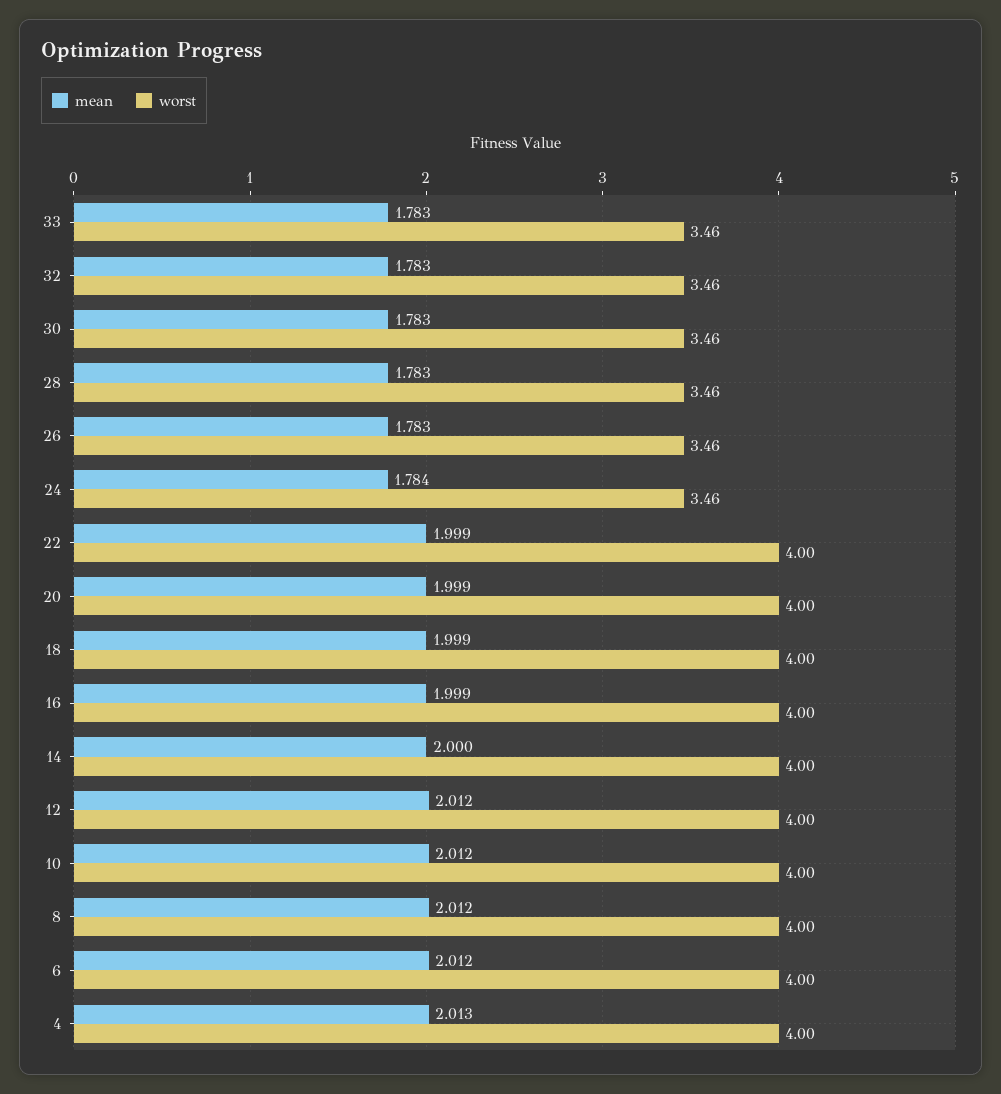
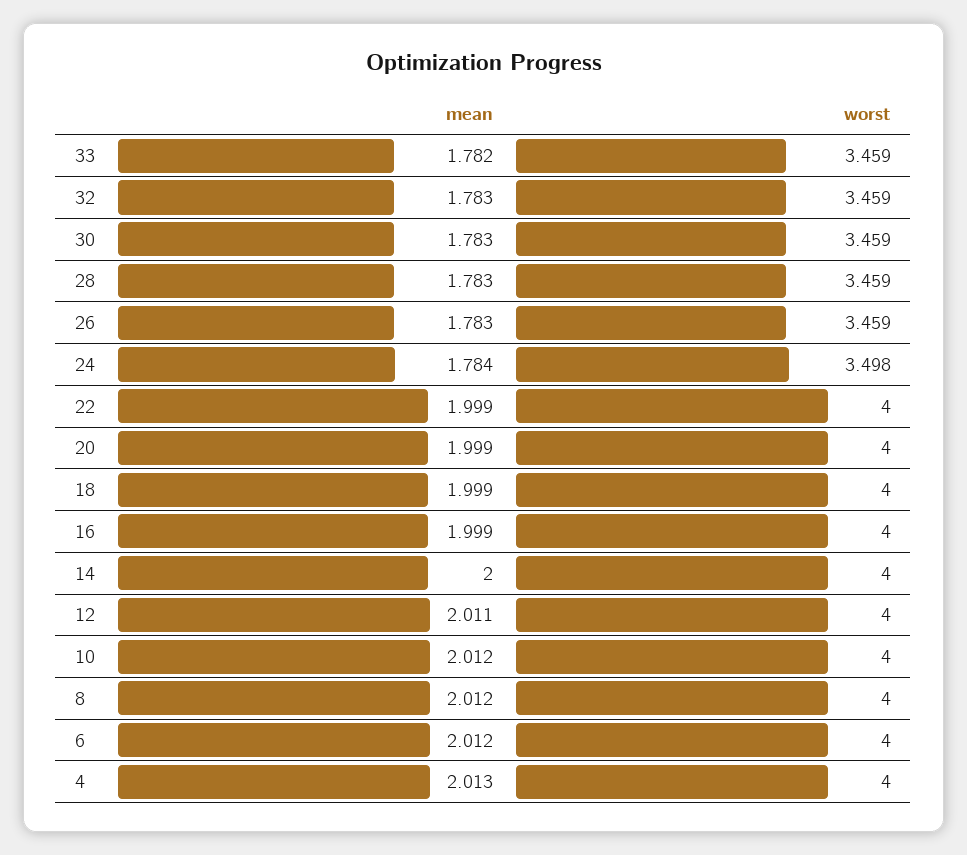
mean, 33: 1.783 -> 1.782
worst, 24: 3.46 -> 3.498
mean, 12: 2.012 -> 2.011

